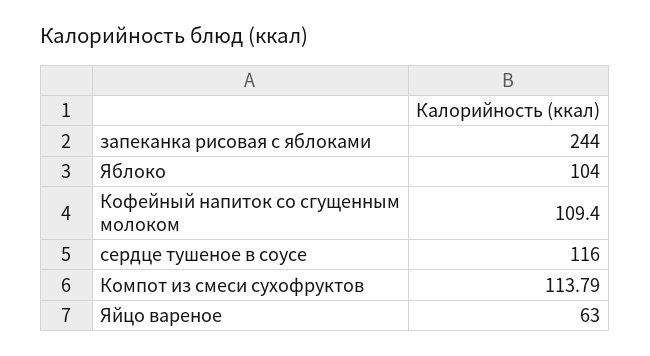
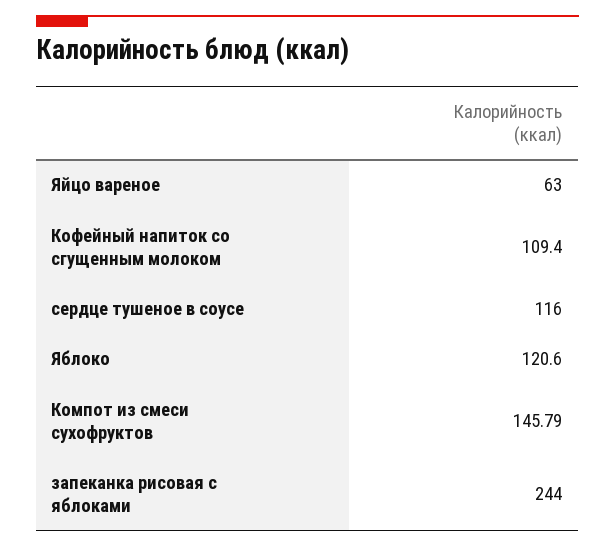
Яблоко: 104 -> 120.6
Компот из смеси сухофруктов: 113.79 -> 145.79

